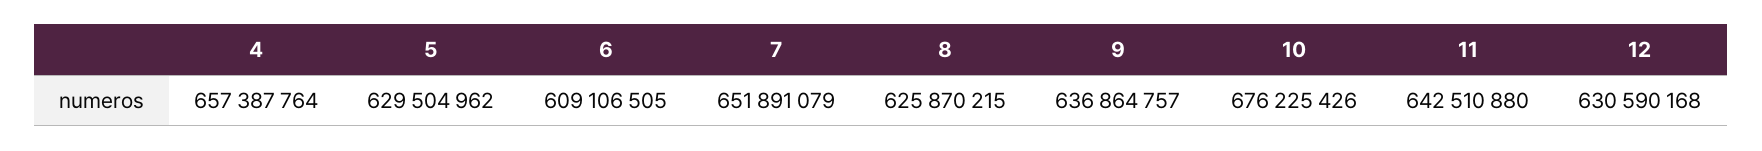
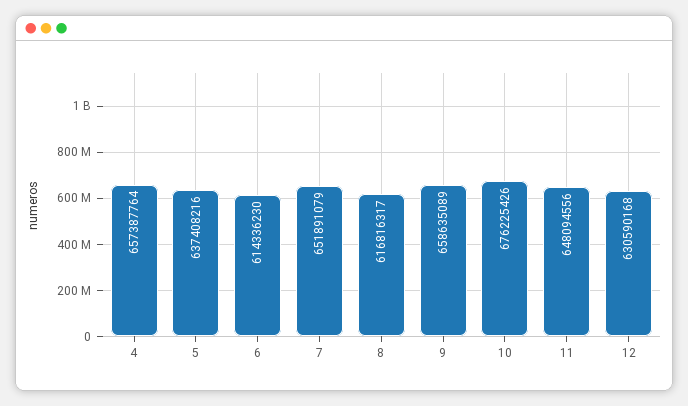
5: 629504962 -> 637408216
6: 609106505 -> 614336230
8: 625870215 -> 616816317
9: 636864757 -> 658635089
11: 642510880 -> 648094556

